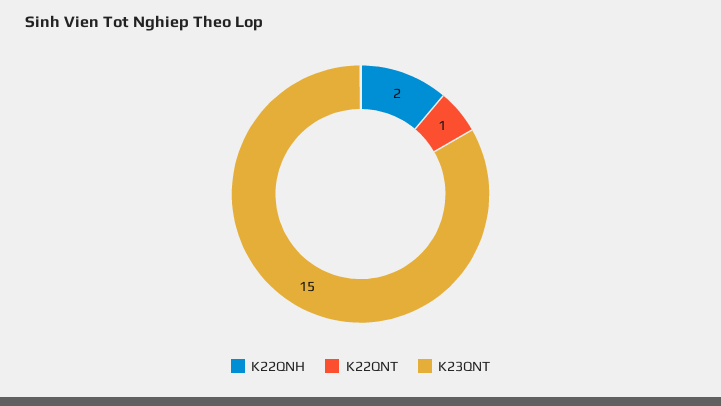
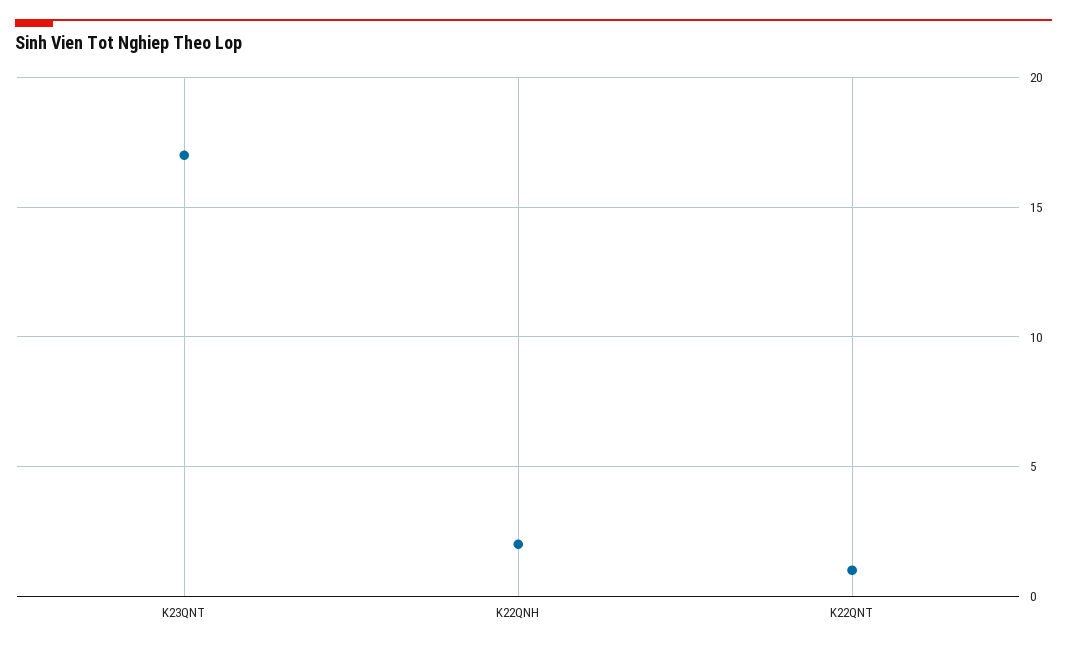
K23QNT: 15 -> 17

